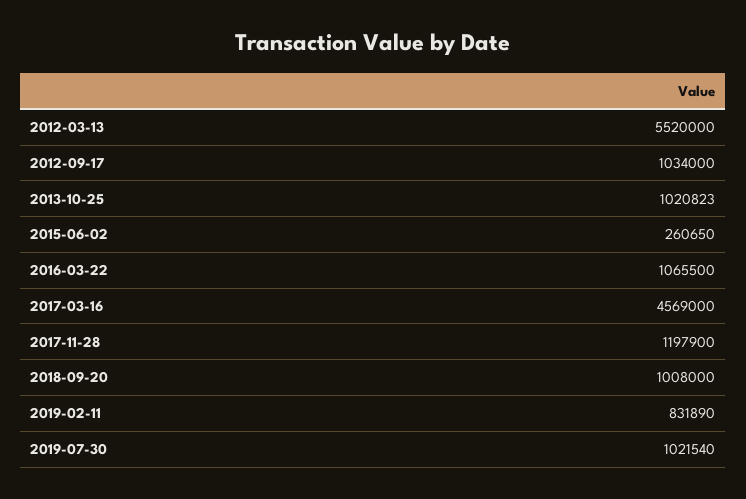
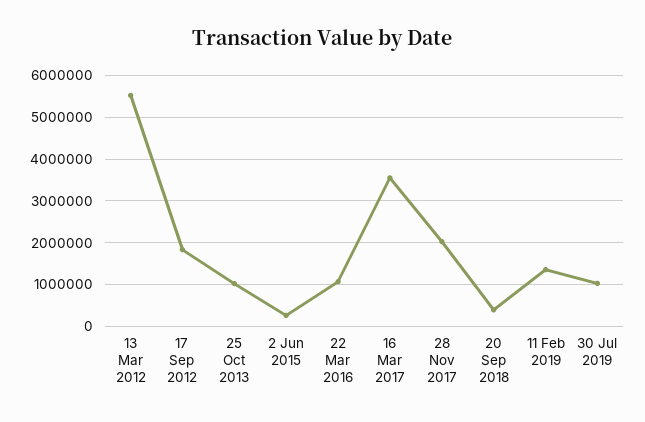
2012-09-17: 1034000 -> 1800000
2017-03-16: 4569000 -> 3600000
2017-11-28: 1197900 -> 2000000
2018-09-20: 1008000 -> 400000
2019-02-11: 831890 -> 1400000

